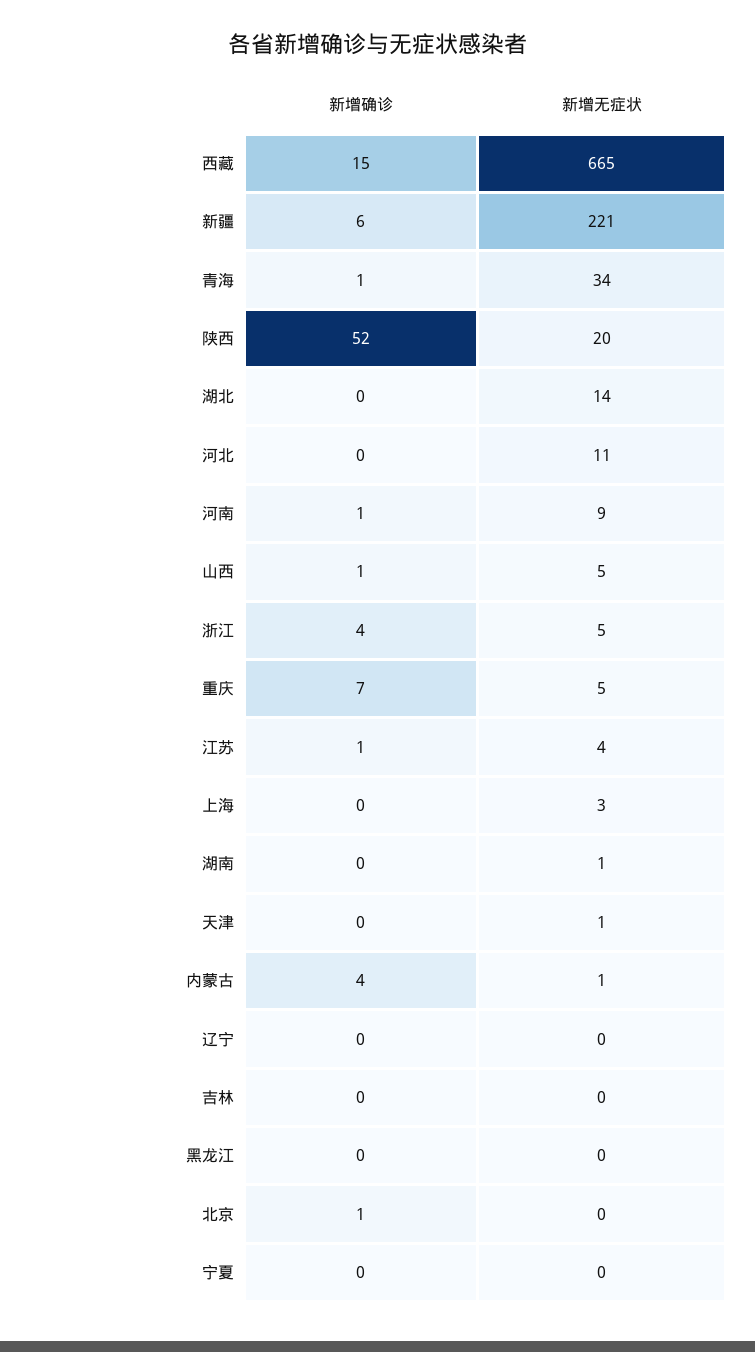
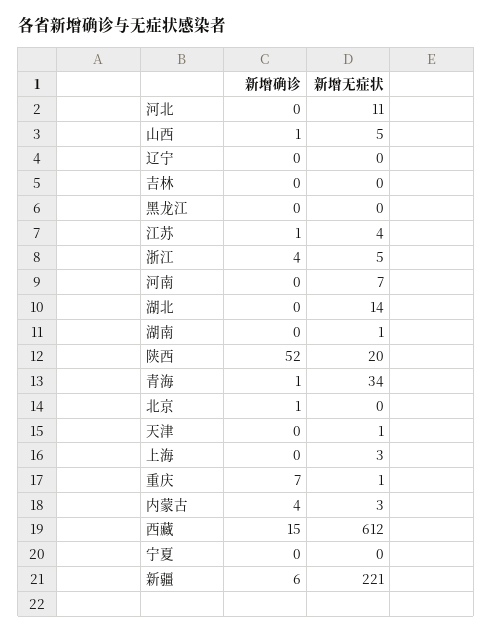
新增无症状, 西藏: 665 -> 612
新增确诊, 河南: 1 -> 0
新增无症状, 河南: 9 -> 7
新增无症状, 重庆: 5 -> 1
新增无症状, 内蒙古: 1 -> 3

